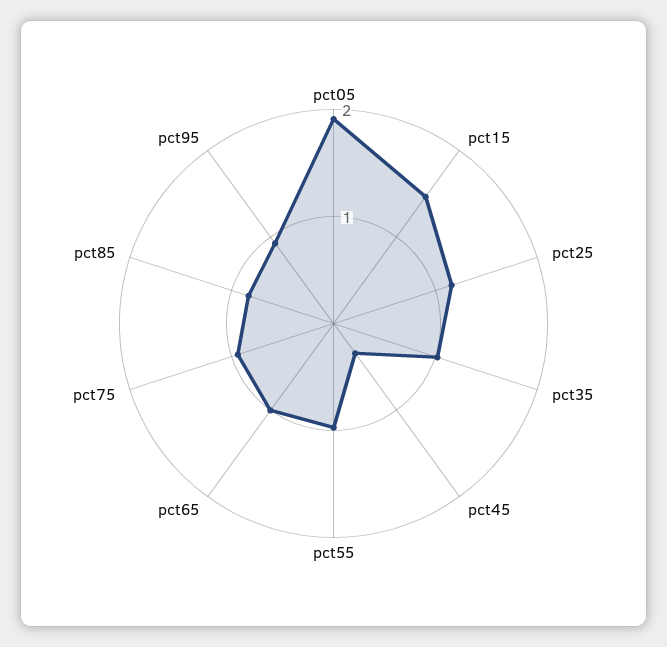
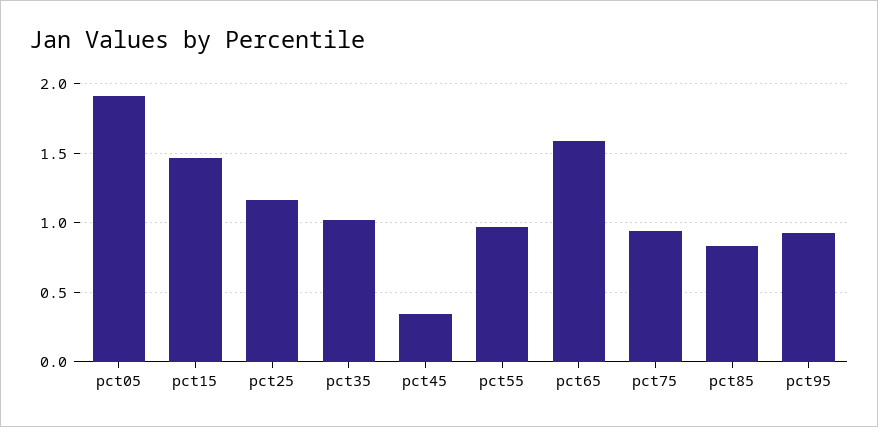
pct65: 1 -> 1.6

